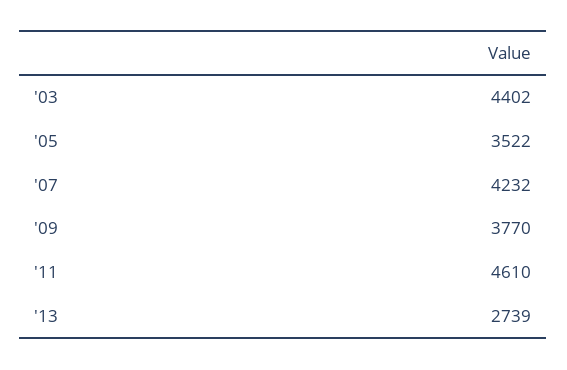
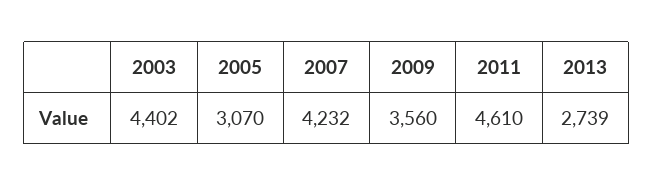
'05: 3522 -> 3070
'09: 3770 -> 3560

